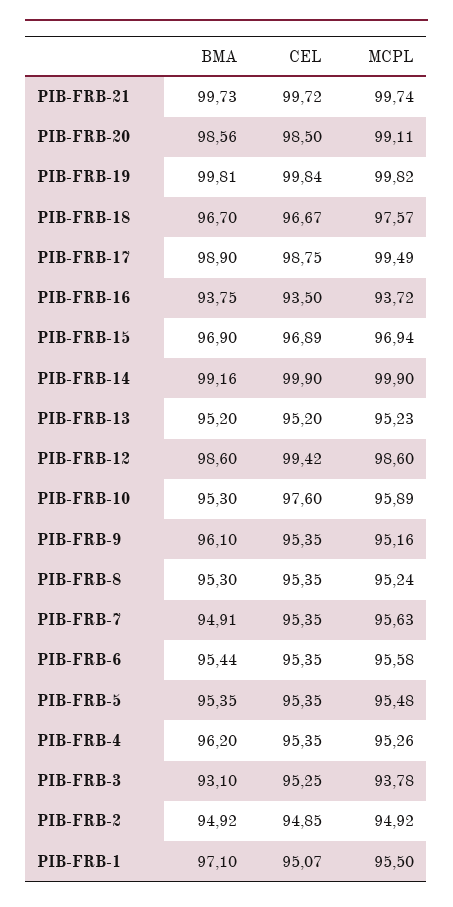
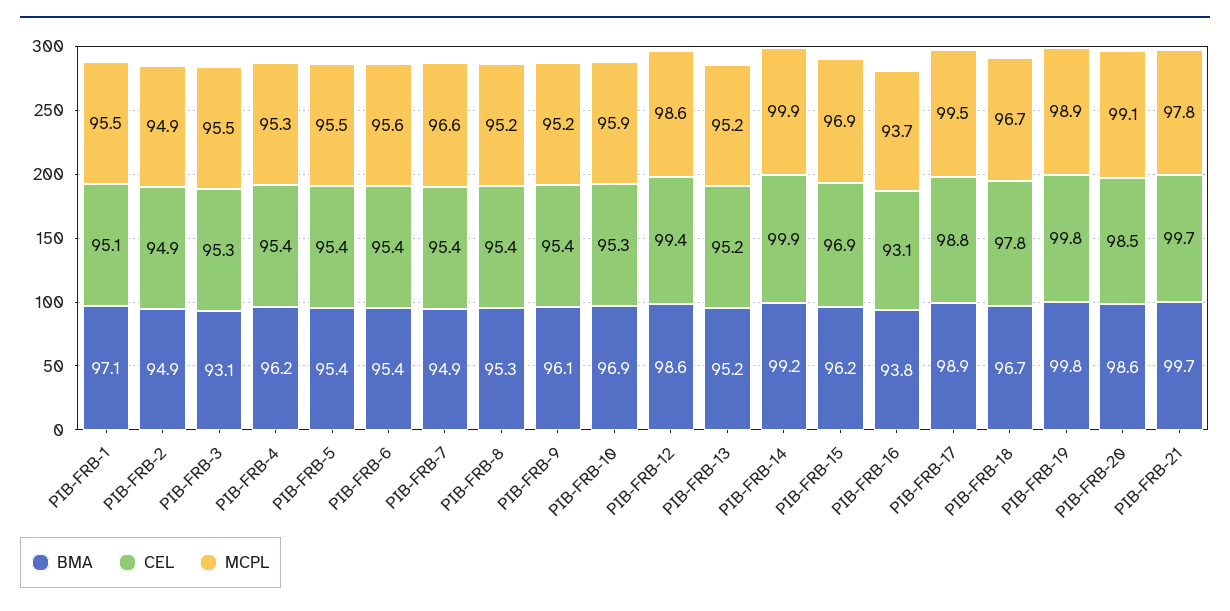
MCPL, PIB-FRB-21: 99.74 -> 97.8
MCPL, PIB-FRB-19: 99.82 -> 98.9
CEL, PIB-FRB-18: 96.67 -> 97.8
MCPL, PIB-FRB-18: 97.57 -> 96.7
CEL, PIB-FRB-16: 93.5 -> 93.1
BMA, PIB-FRB-15: 96.9 -> 96.2
BMA, PIB-FRB-10: 95.3 -> 96.9
CEL, PIB-FRB-10: 97.6 -> 95.3
MCPL, PIB-FRB-7: 95.63 -> 96.6
MCPL, PIB-FRB-3: 93.78 -> 95.5

